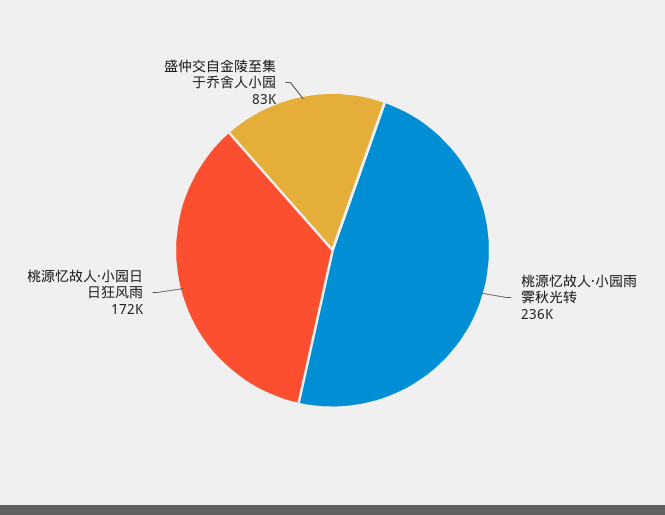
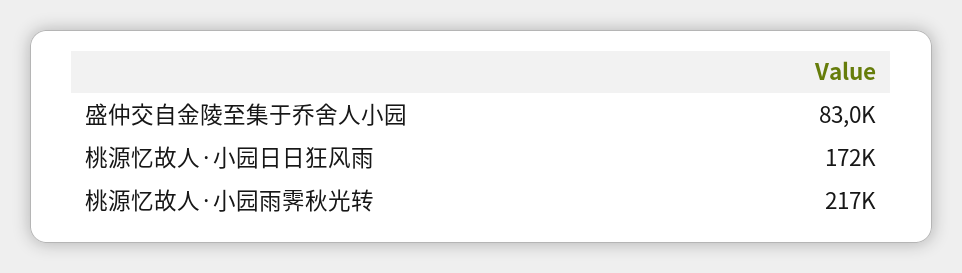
桃源忆故人·小园雨霁秋光转: 236000 -> 217000

